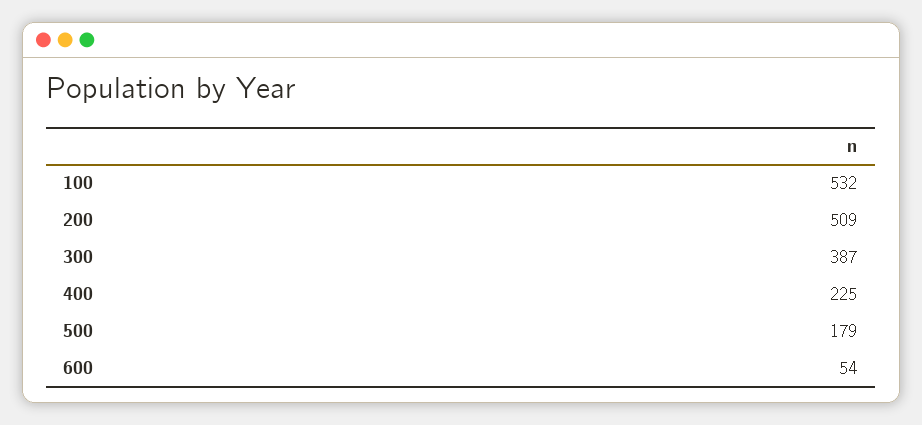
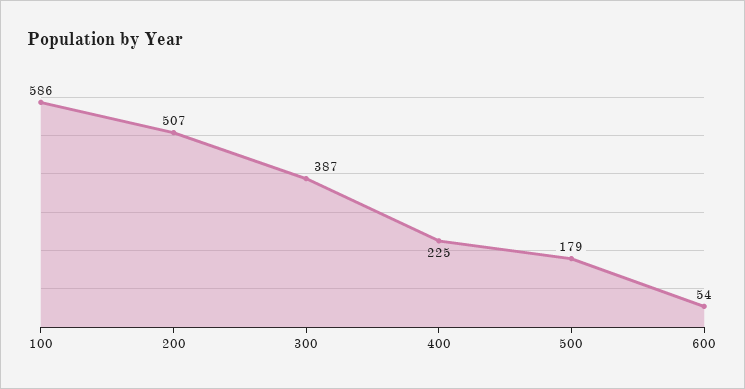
100: 532 -> 586
200: 509 -> 507

